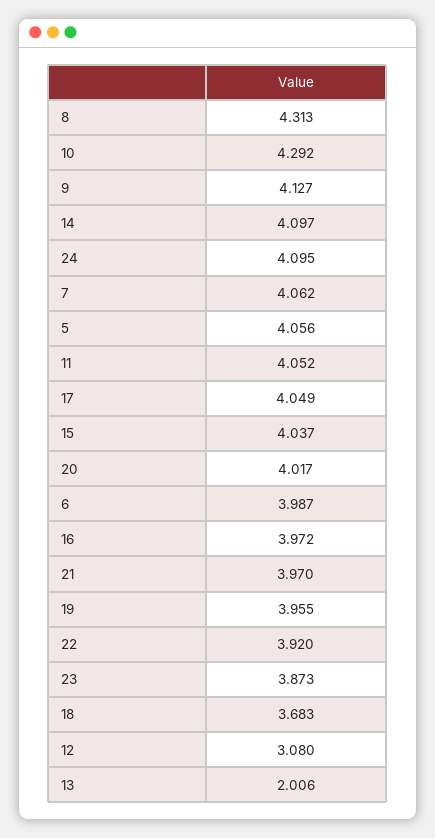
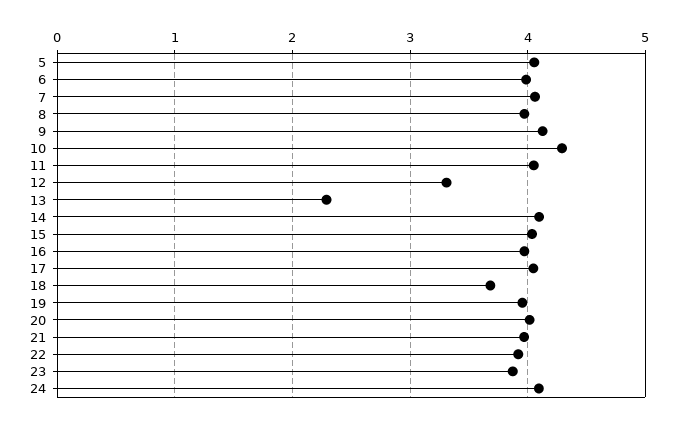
8: 4.313 -> 4
12: 3.08 -> 3.3
13: 2.006 -> 2.3

